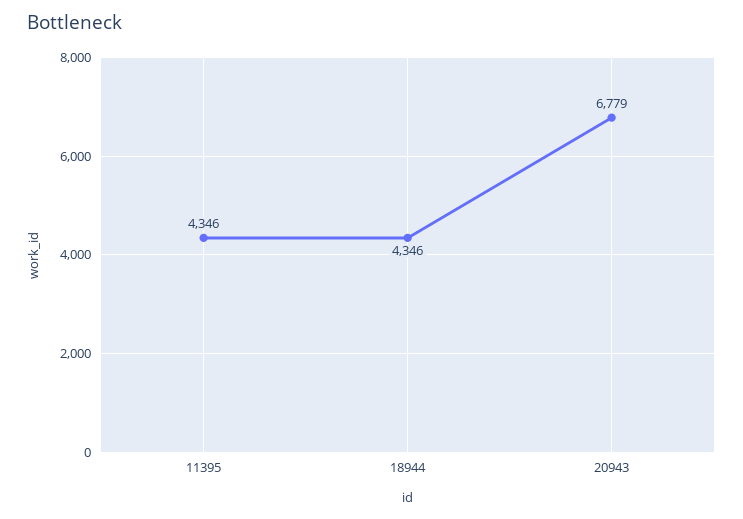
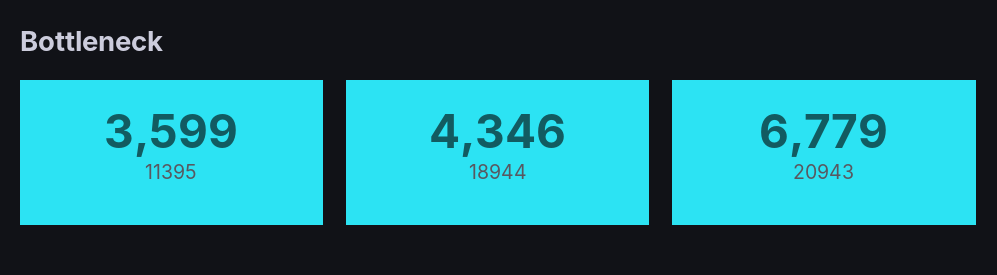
11395: 4346 -> 3599

